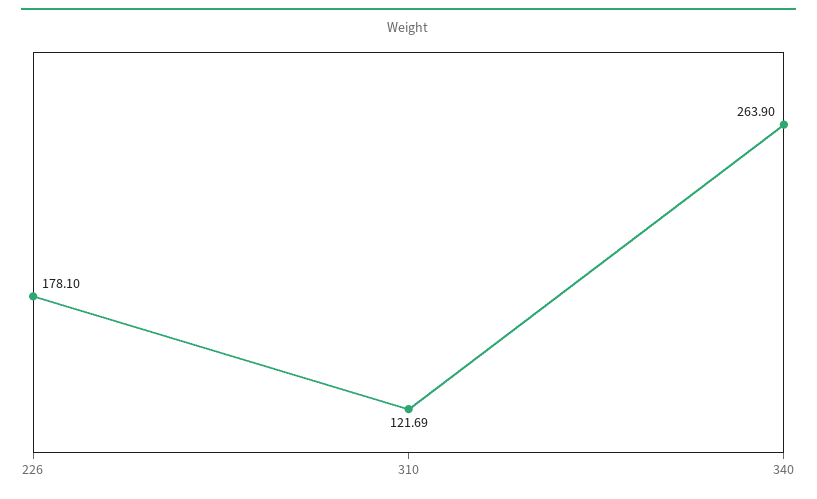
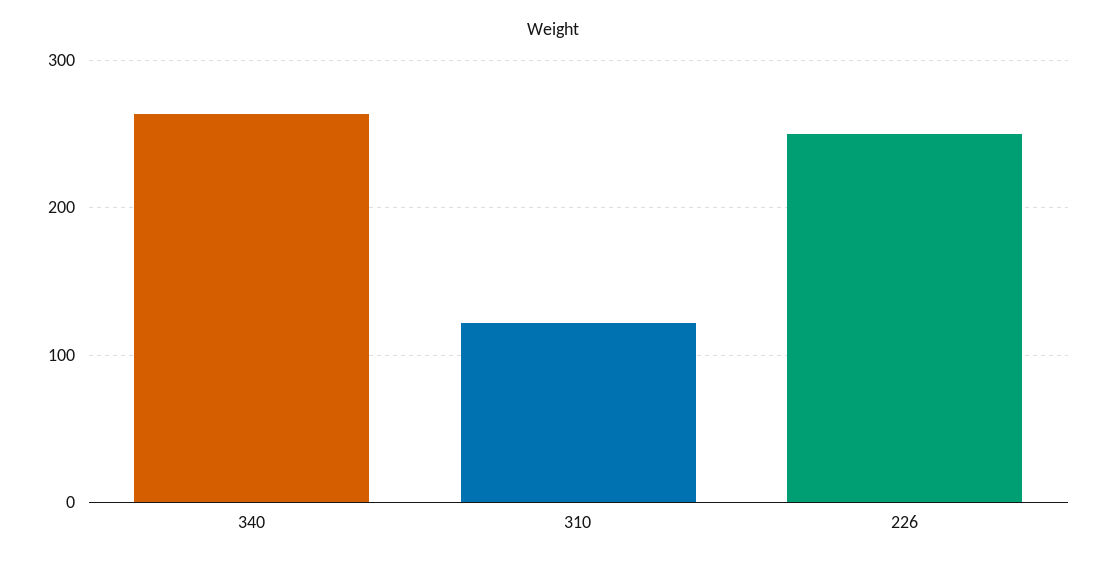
226: 178.1 -> 250

